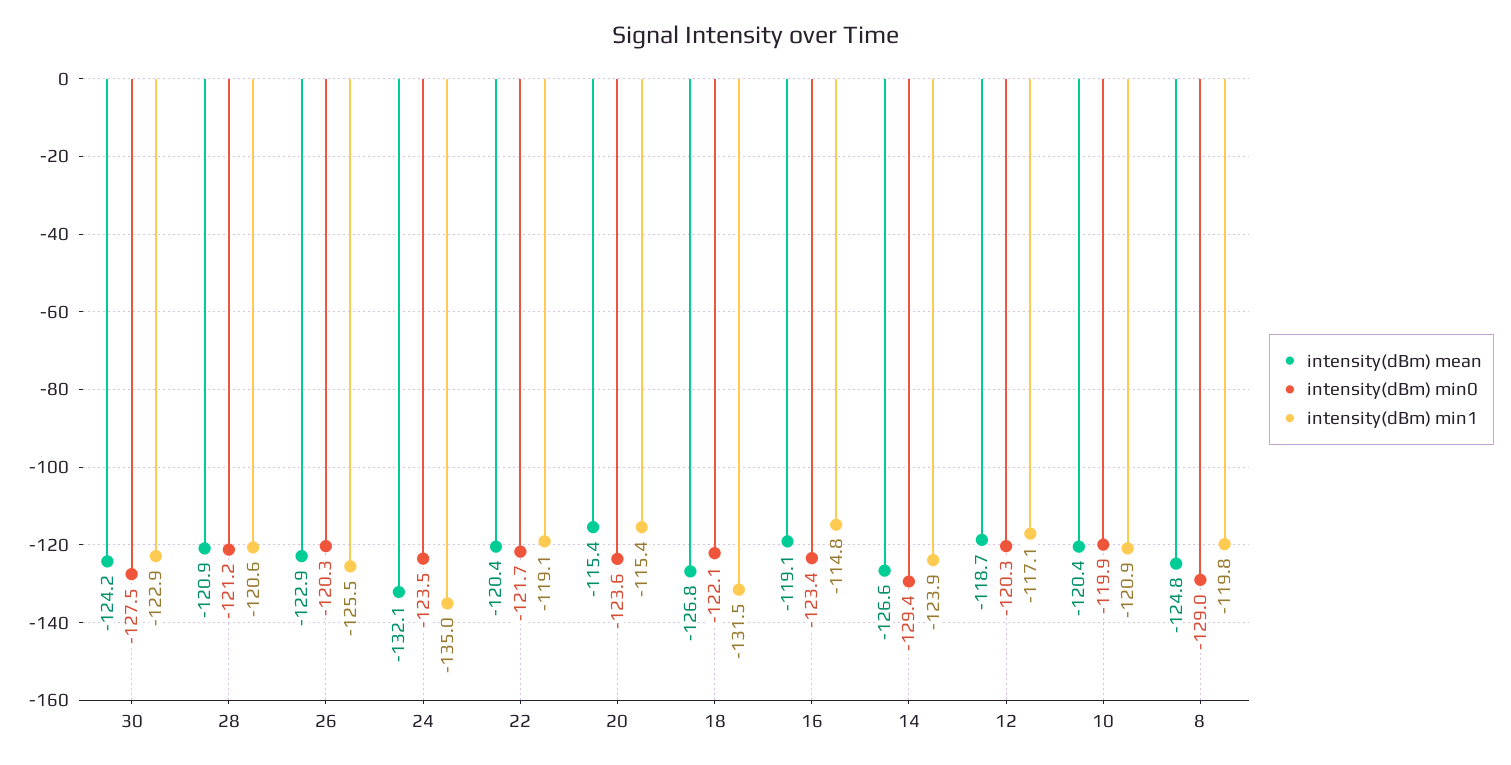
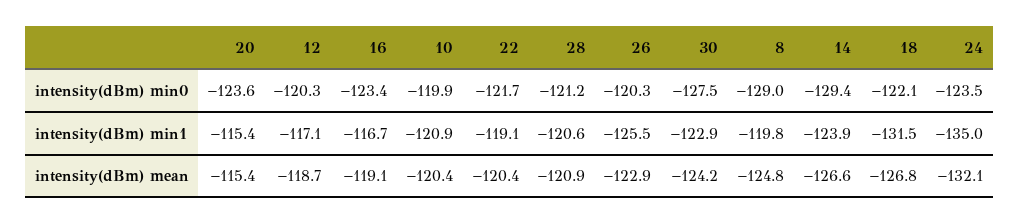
intensity(dBm) min1, 16: -114.8 -> -116.7

